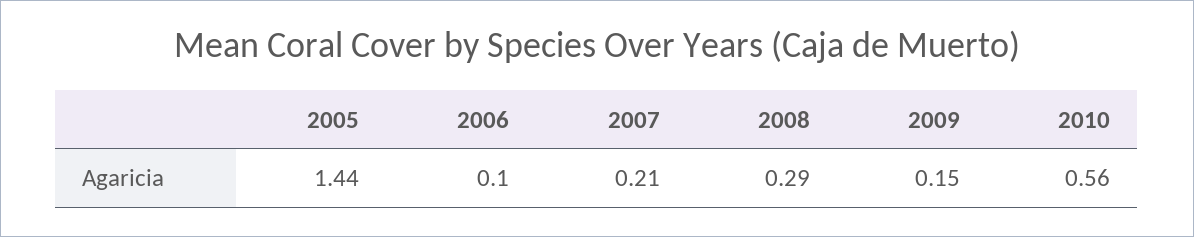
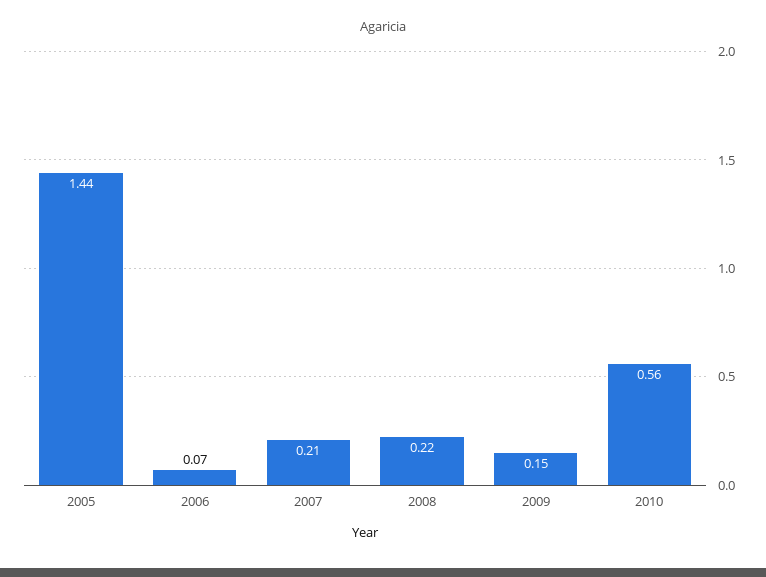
2006: 0.1 -> 0.07
2008: 0.29 -> 0.22

